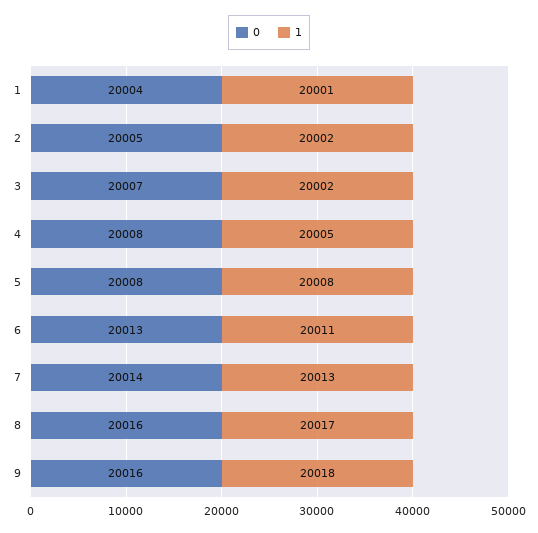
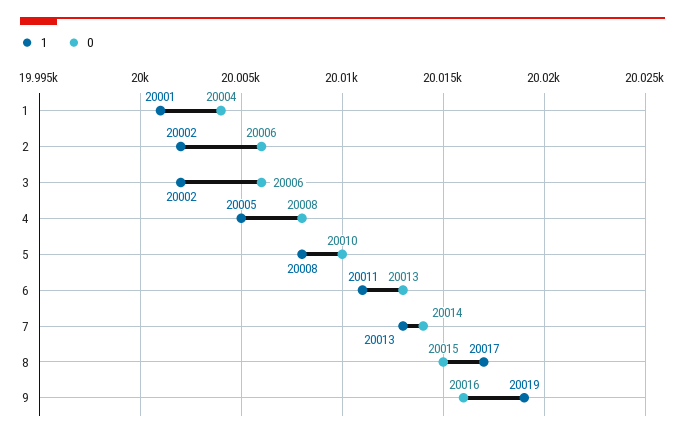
0, 2: 20005 -> 20006
0, 3: 20007 -> 20006
0, 5: 20008 -> 20010
0, 8: 20016 -> 20015
1, 9: 20018 -> 20019

